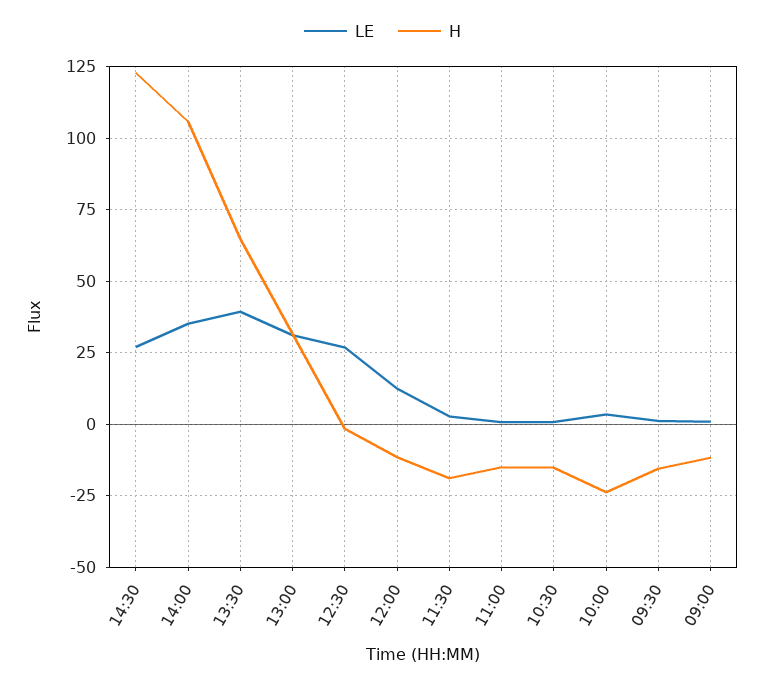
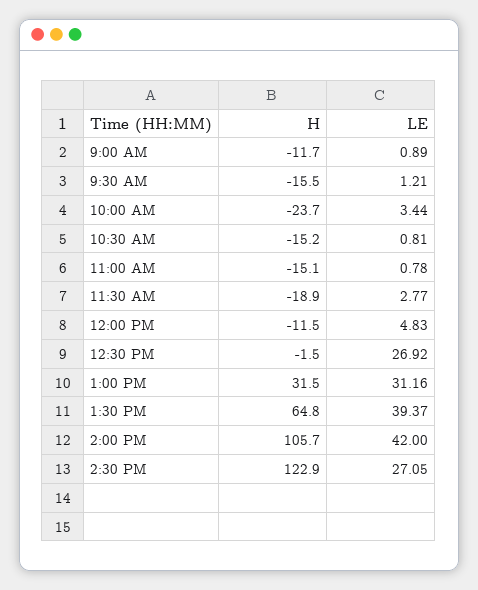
LE, 14:00: 35 -> 42
LE, 12:00: 12.5 -> 4.83

